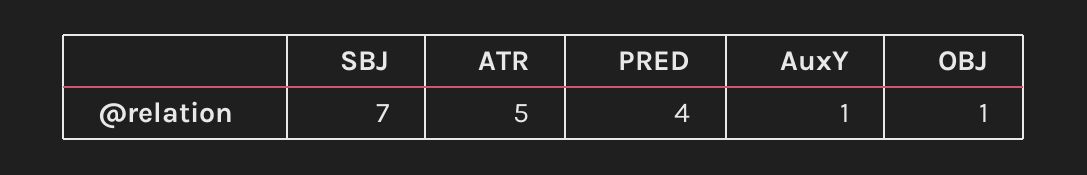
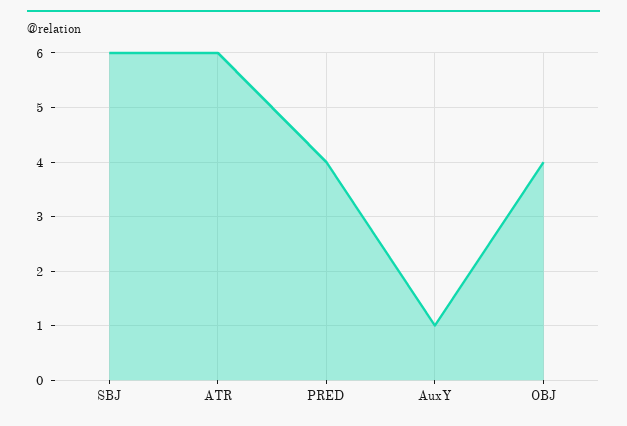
SBJ: 7 -> 6
ATR: 5 -> 6
OBJ: 1 -> 4

